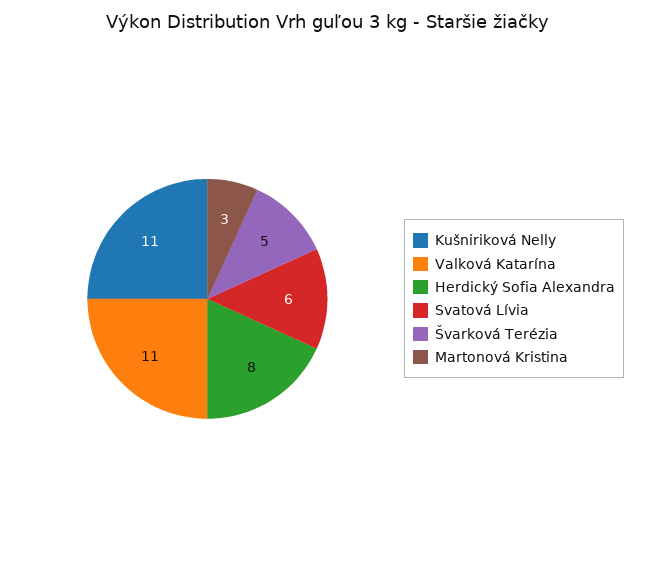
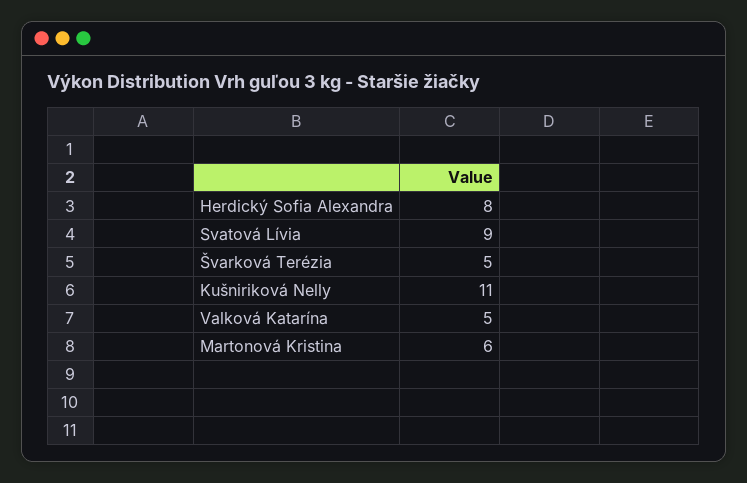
Valková Katarína: 11 -> 5
Svatová Lívia: 6 -> 9
Martonová Kristina: 3 -> 6

